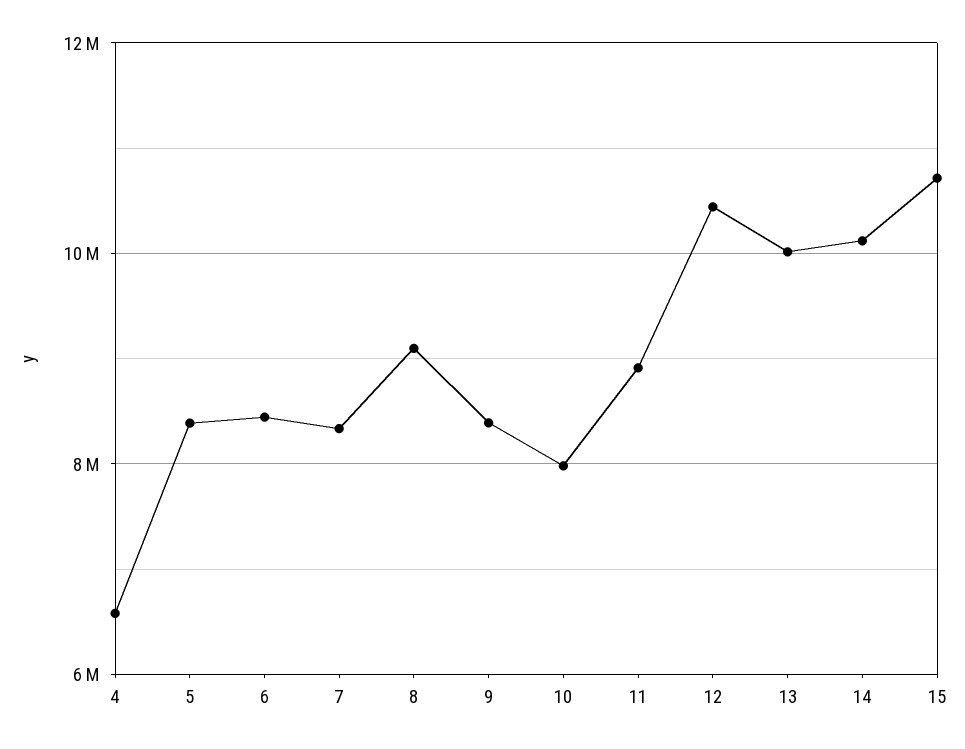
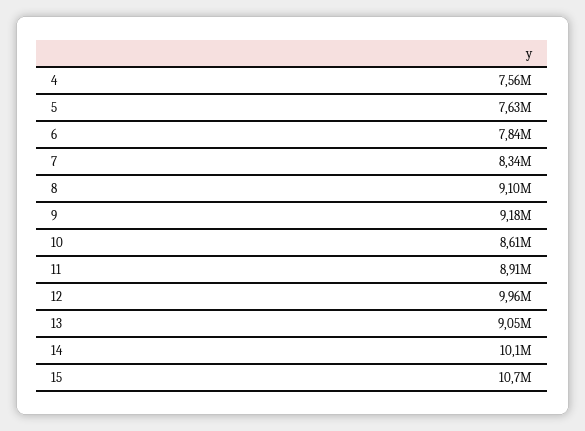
4: 6600000 -> 7560000
5: 8400000 -> 7630000
6: 8400000 -> 7840000
9: 8400000 -> 9180000
10: 8000000 -> 8610000
12: 10400000 -> 9960000
13: 10000000 -> 9050000

